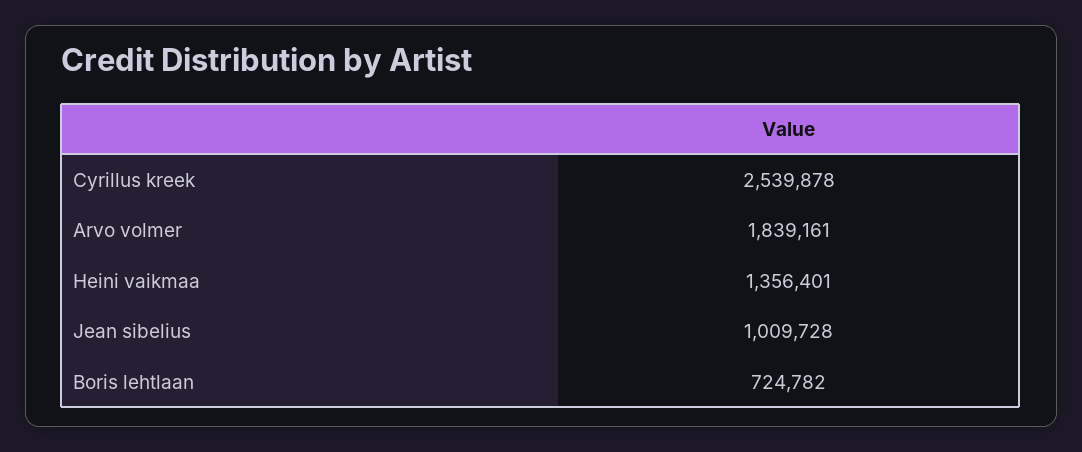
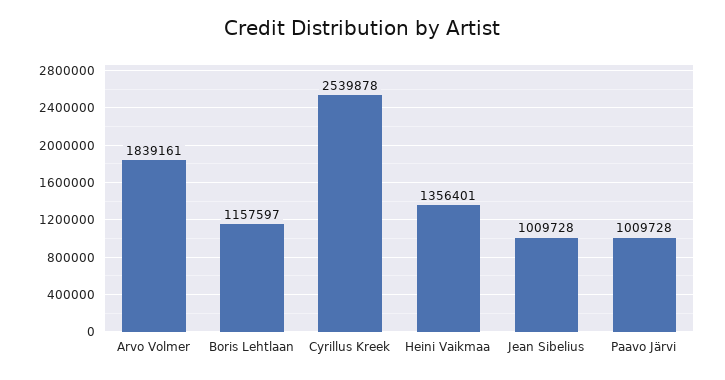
Boris lehtlaan: 724782 -> 1157597
Paavo Järvi: none -> 1009728

